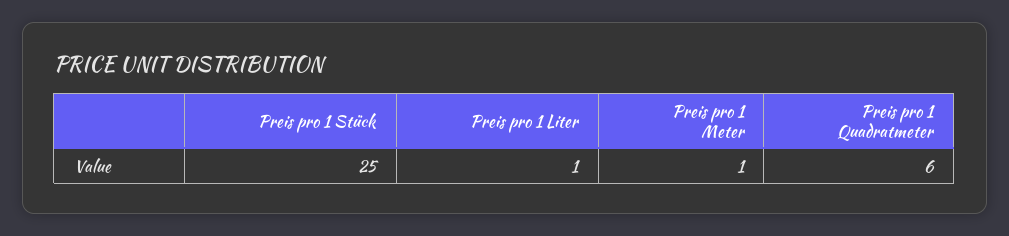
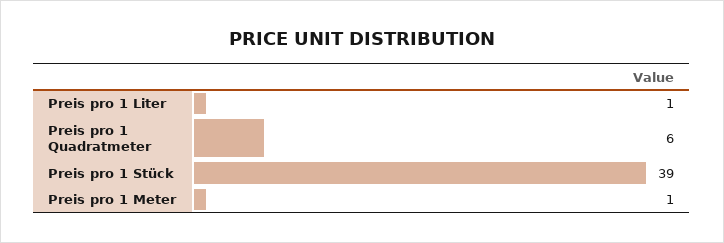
Preis pro 1 Stück: 25 -> 39

